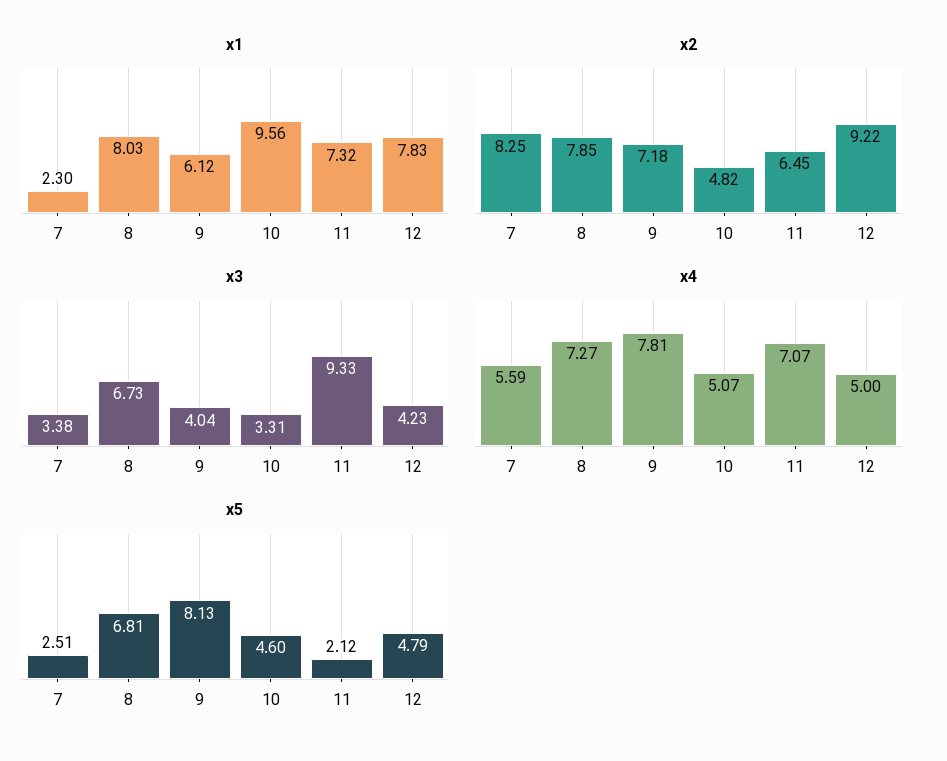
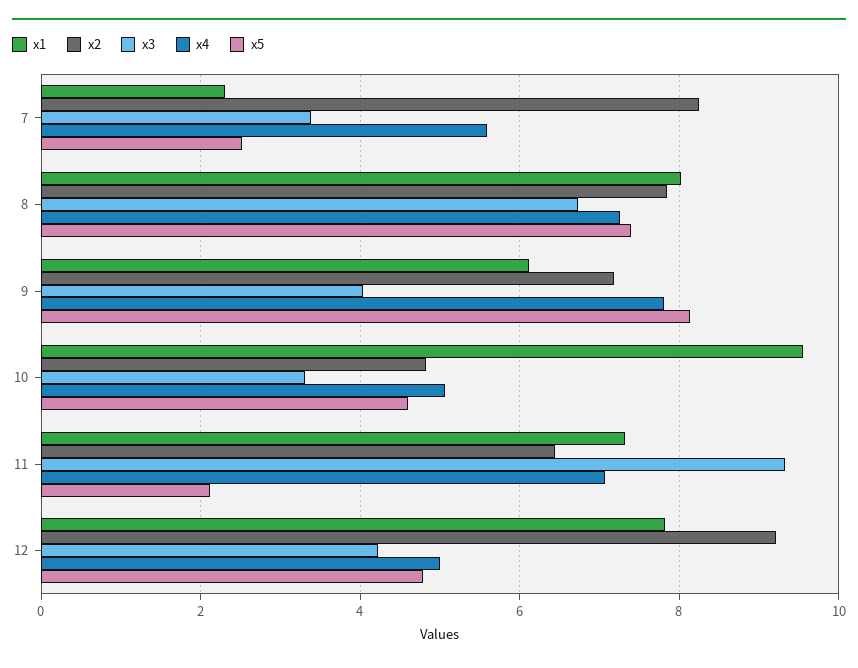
x5, 8: 6.81 -> 7.4

